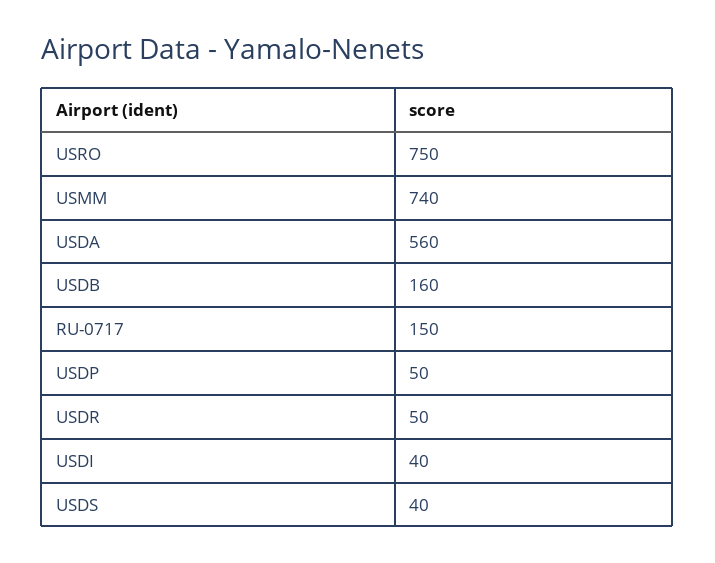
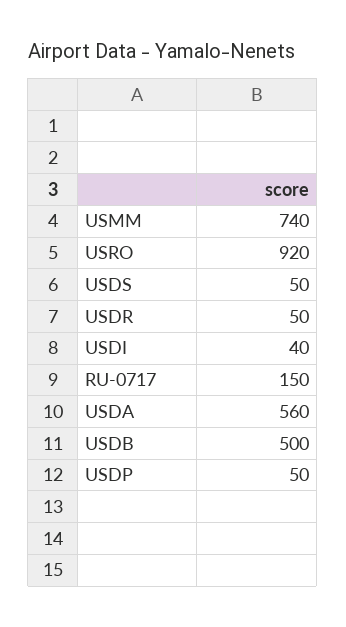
USRO: 750 -> 920
USDB: 160 -> 500
USDS: 40 -> 50

